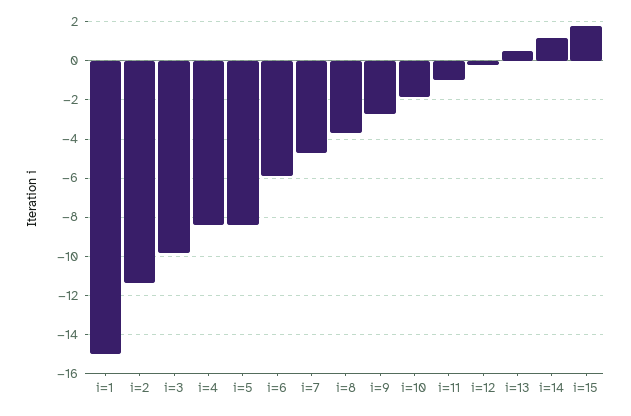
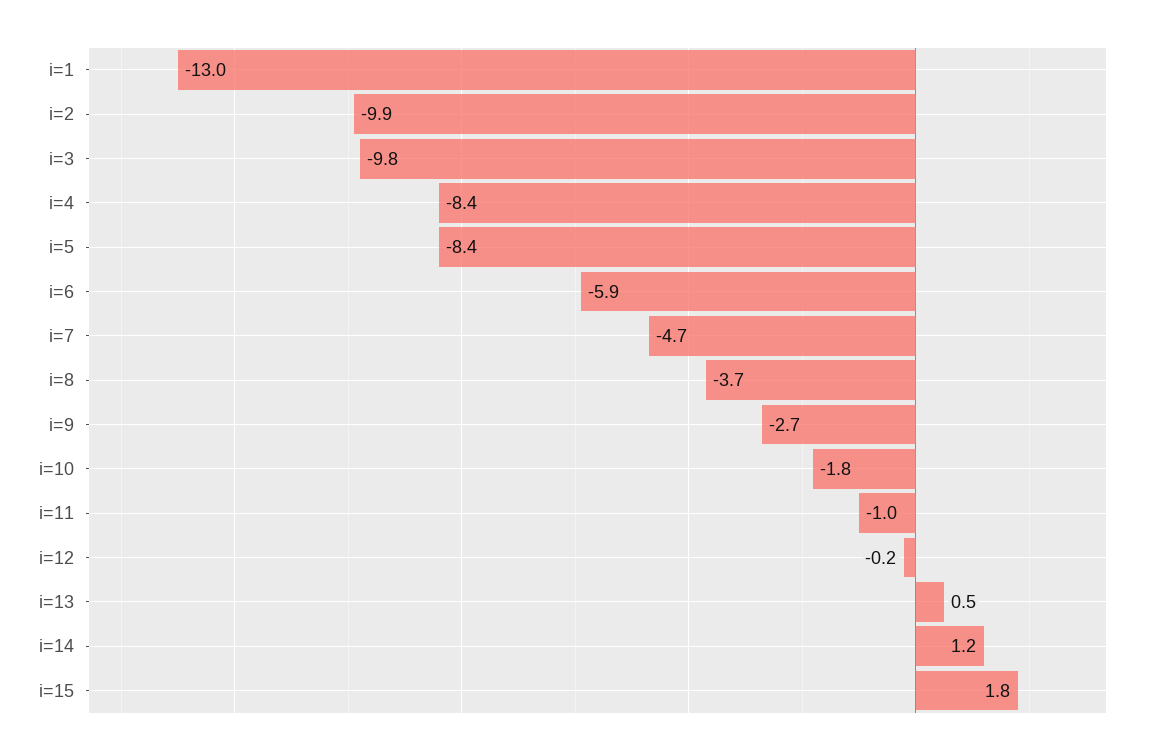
i=1: -15 -> -13
i=2: -11.5 -> -9.9

